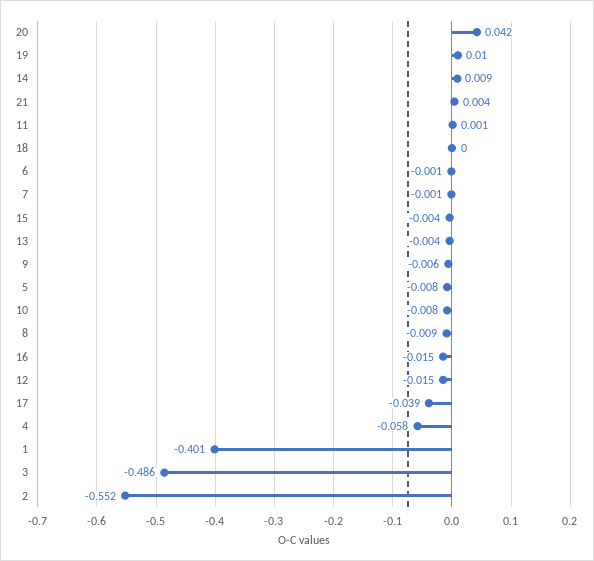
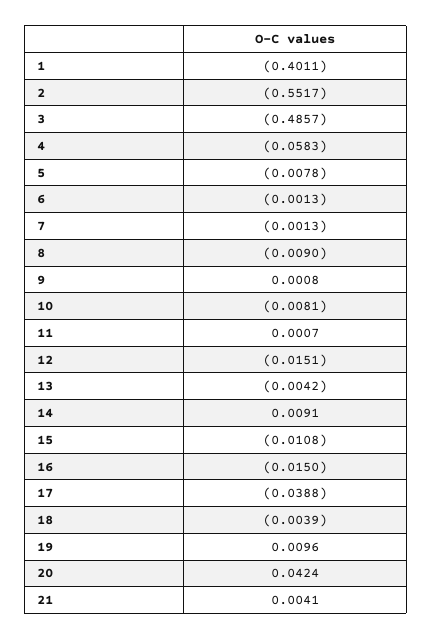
18: 0 -> -0.0039
15: -0.004 -> -0.0108
9: -0.006 -> 0.0008

